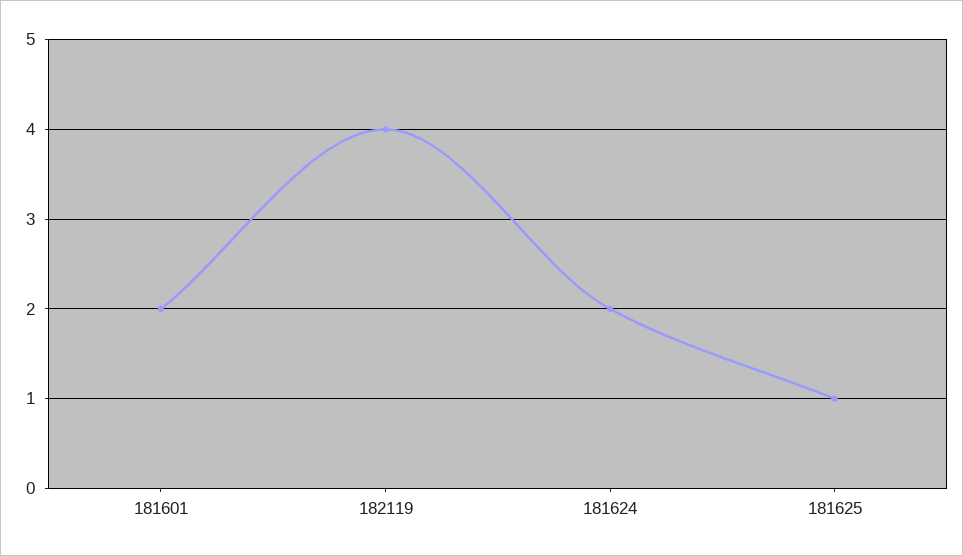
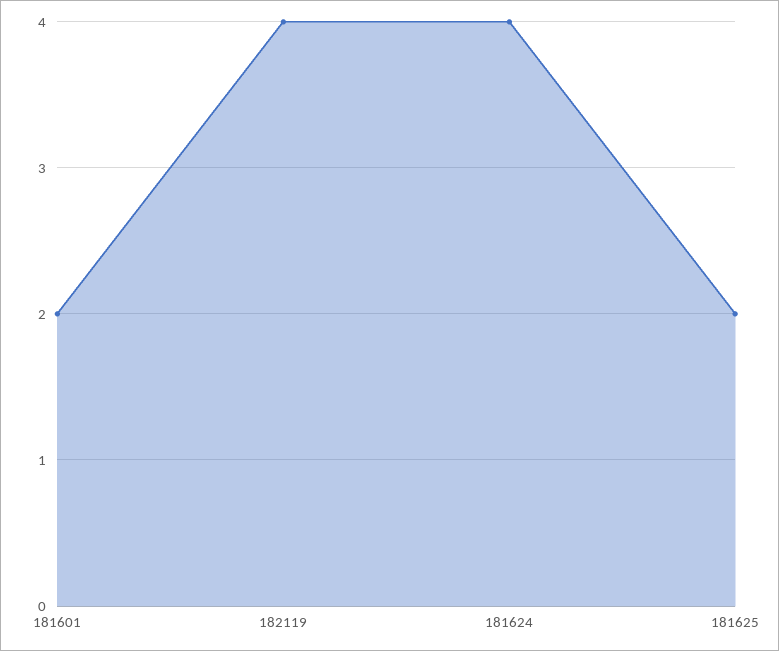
181624: 2 -> 4
181625: 1 -> 2

